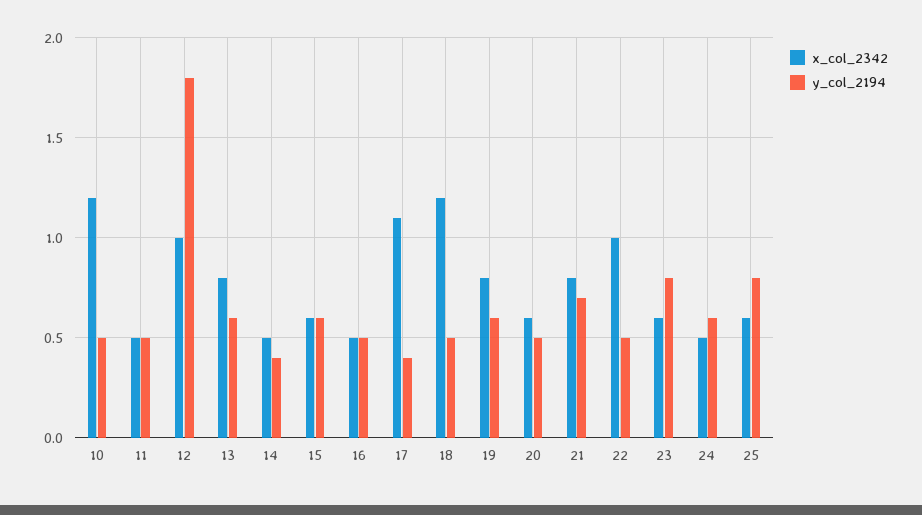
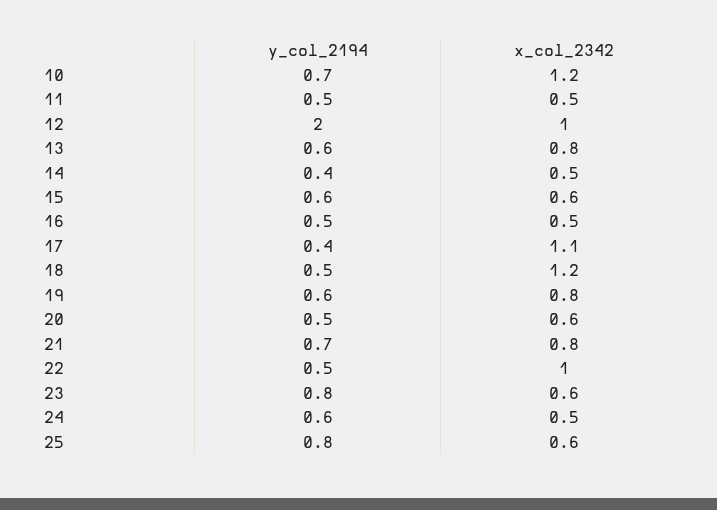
y_col_2194, 10: 0.5 -> 0.7
y_col_2194, 12: 1.8 -> 2

